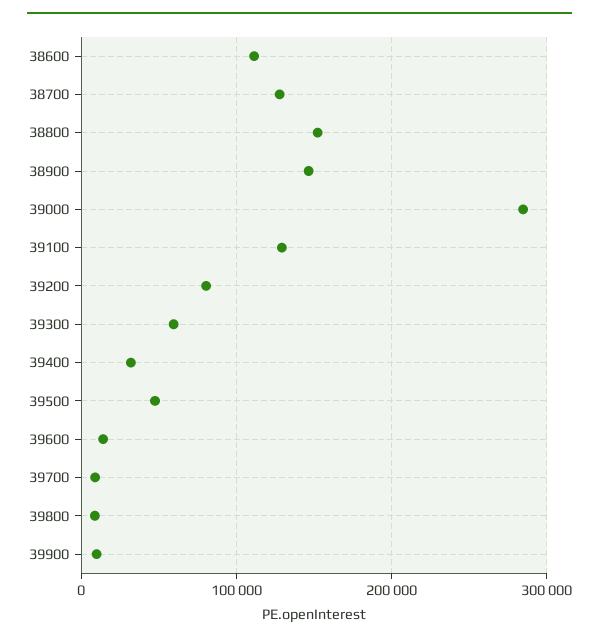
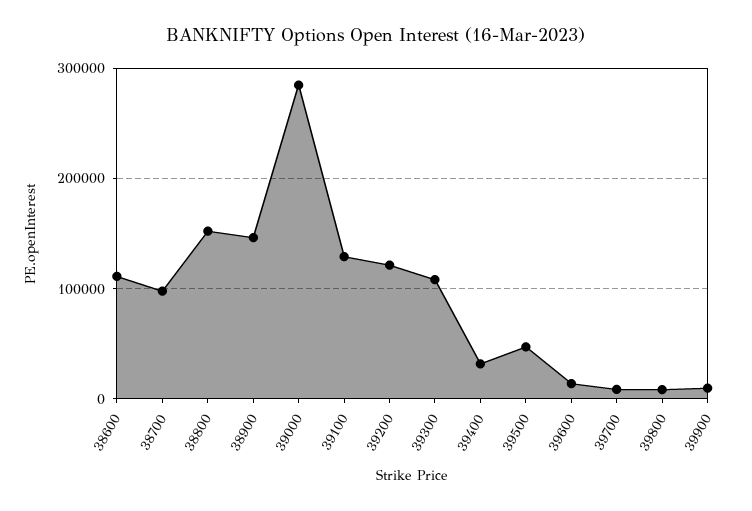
38700: 130000 -> 100000
39200: 80000 -> 120000
39300: 60000 -> 110000

